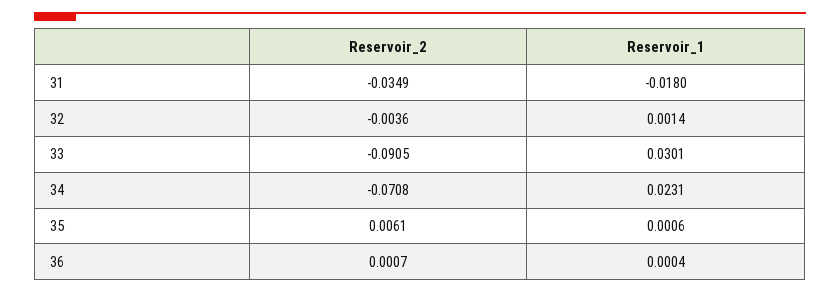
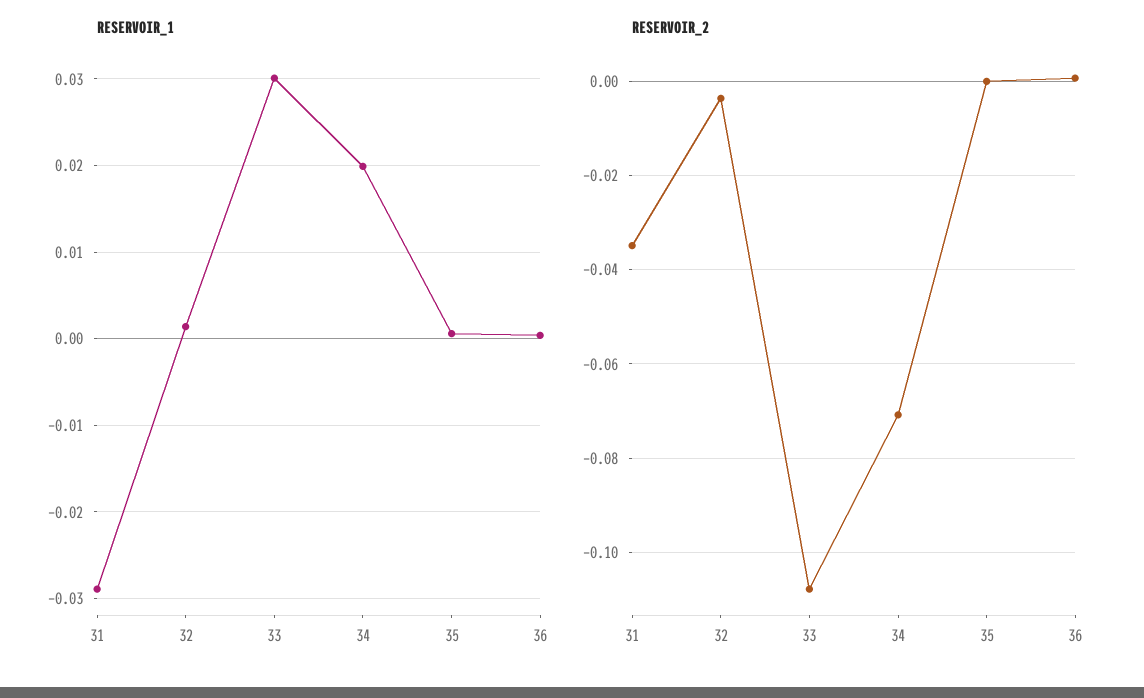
Reservoir_1, 31: -0.018 -> -0.029
Reservoir_2, 33: -0.0905 -> -0.108
Reservoir_1, 34: 0.0231 -> 0.02
Reservoir_2, 35: 0.0061 -> 0

